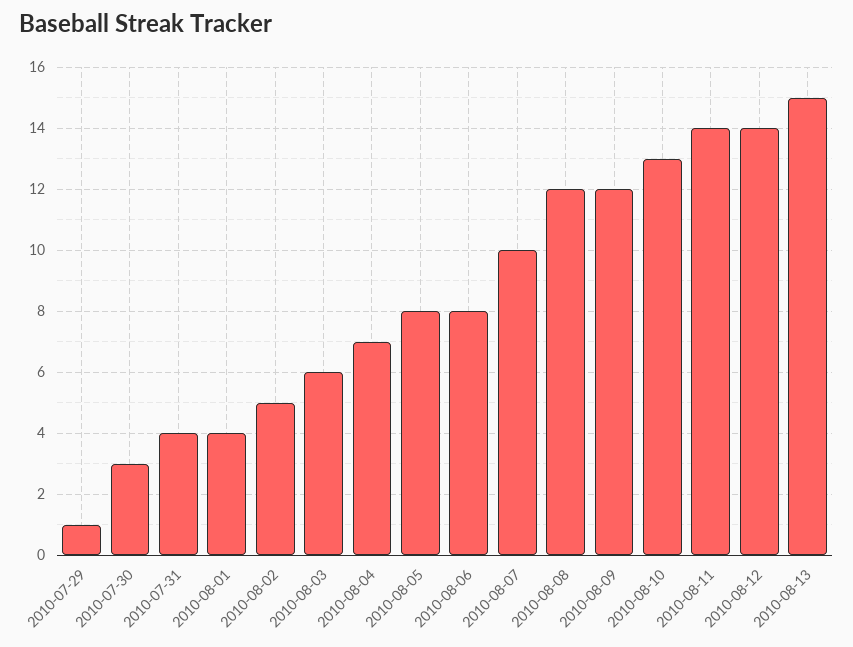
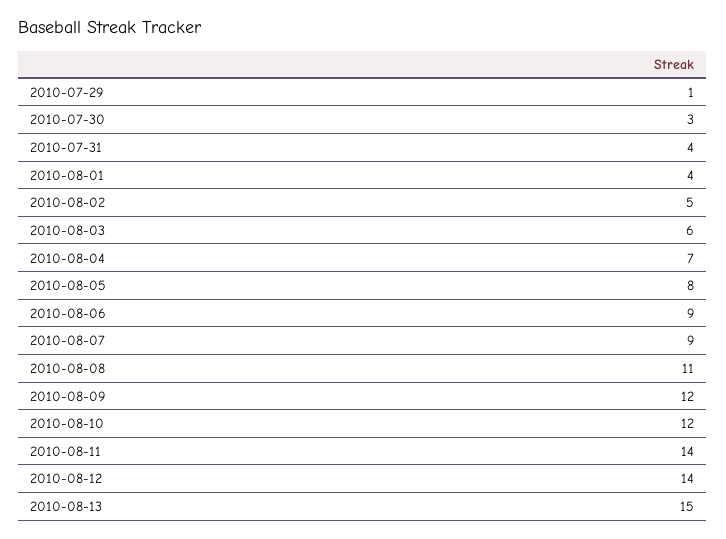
2010-08-06: 8 -> 9
2010-08-07: 10 -> 9
2010-08-08: 12 -> 11
2010-08-10: 13 -> 12

